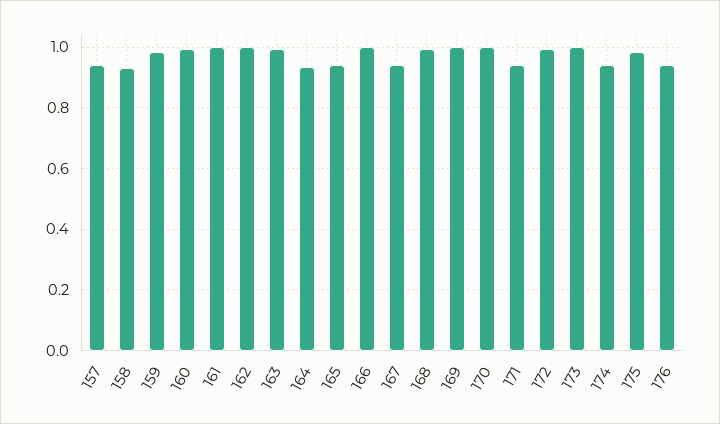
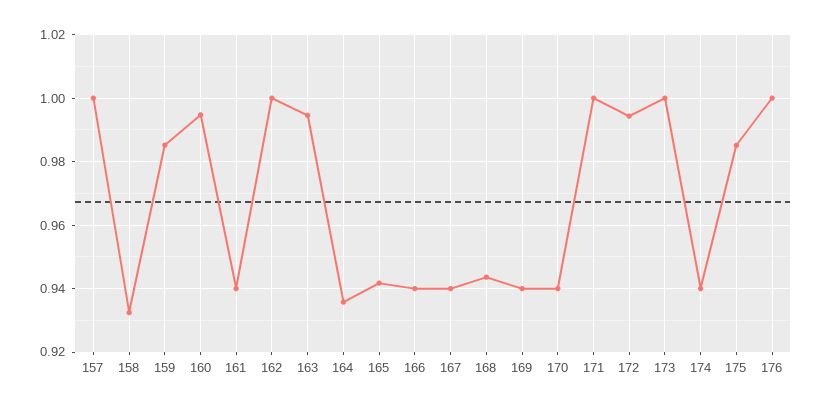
157: 0.94 -> 1
161: 1 -> 0.94
166: 1 -> 0.94
168: 1 -> 0.944
169: 1 -> 0.94
170: 1 -> 0.94
171: 0.94 -> 1
176: 0.94 -> 1

